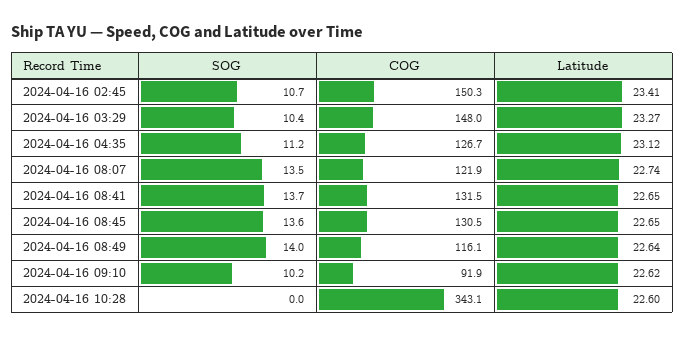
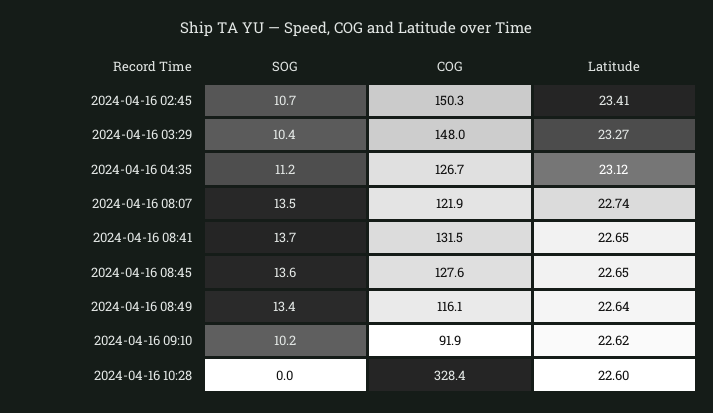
COG, 2024-04-16 08:45: 130.5 -> 127.6
SOG, 2024-04-16 08:49: 14 -> 13.4
COG, 2024-04-16 10:28: 343.1 -> 328.4

